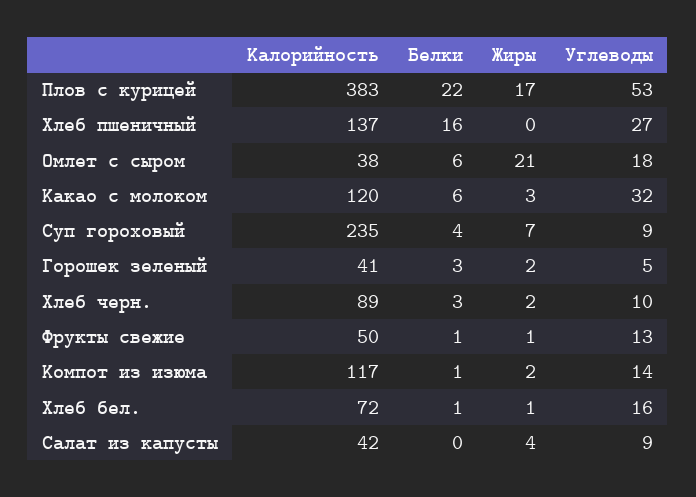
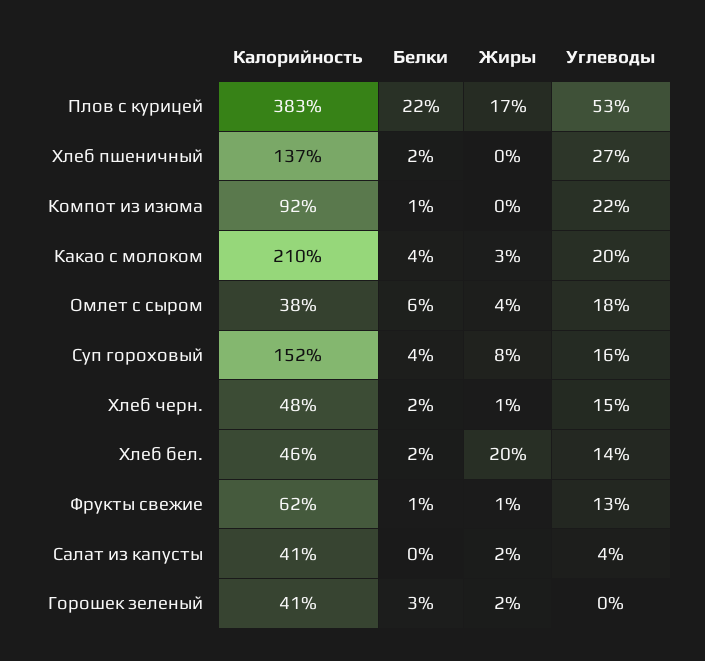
Белки, Хлеб пшеничный: 16 -> 2
Жиры, Омлет с сыром: 21 -> 4
Калорийность, Какао с молоком: 120 -> 210
Белки, Какао с молоком: 6 -> 4
Углеводы, Какао с молоком: 32 -> 20
Калорийность, Суп гороховый: 235 -> 152
Жиры, Суп гороховый: 7 -> 8
Углеводы, Суп гороховый: 9 -> 16
Углеводы, Горошек зеленый: 5 -> 0
Калорийность, Хлеб черн.: 89 -> 48
Белки, Хлеб черн.: 3 -> 2
Жиры, Хлеб черн.: 2 -> 1
Углеводы, Хлеб черн.: 10 -> 15
Калорийность, Фрукты свежие: 50 -> 62
Калорийность, Компот из изюма: 117 -> 92
Жиры, Компот из изюма: 2 -> 0
Углеводы, Компот из изюма: 14 -> 22
Калорийность, Хлеб бел.: 72 -> 46
Белки, Хлеб бел.: 1 -> 2
Жиры, Хлеб бел.: 1 -> 20
Углеводы, Хлеб бел.: 16 -> 14
Калорийность, Салат из капусты: 42 -> 41
Жиры, Салат из капусты: 4 -> 2
Углеводы, Салат из капусты: 9 -> 4

